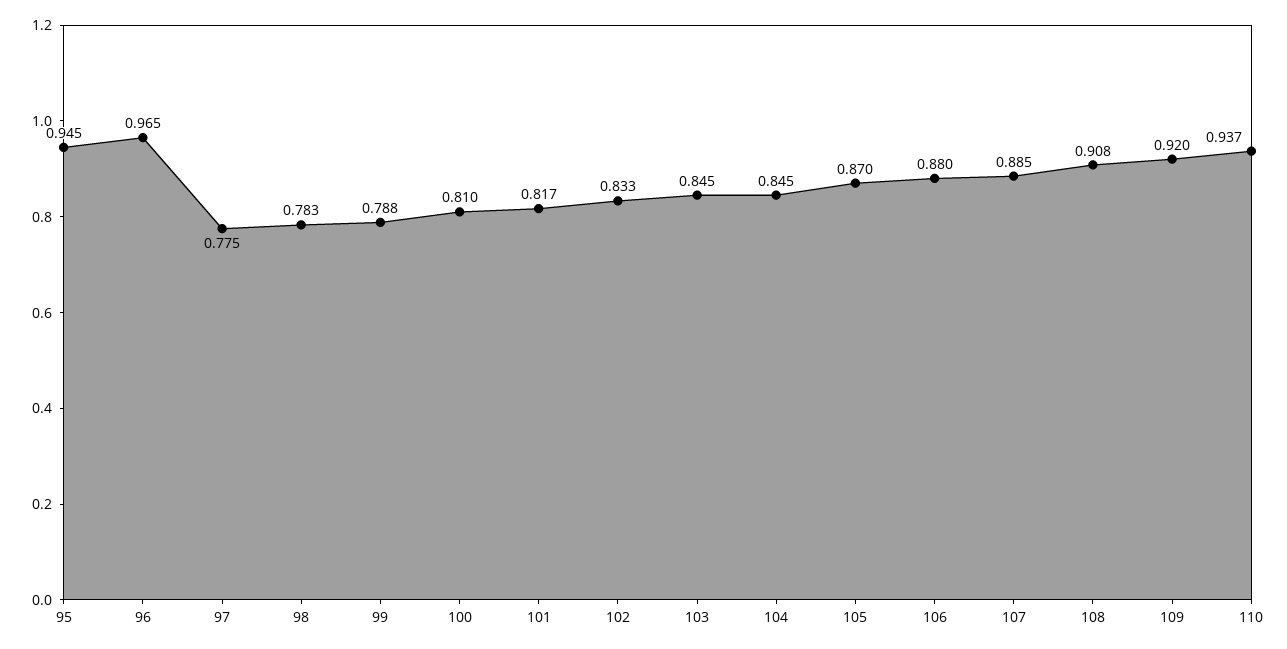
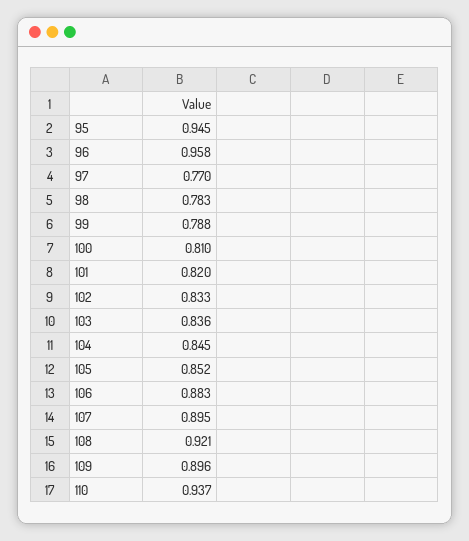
96: 0.965 -> 0.958
97: 0.775 -> 0.77
101: 0.817 -> 0.82
103: 0.845 -> 0.836
105: 0.87 -> 0.852
106: 0.88 -> 0.883
107: 0.885 -> 0.895
108: 0.908 -> 0.921
109: 0.92 -> 0.896

